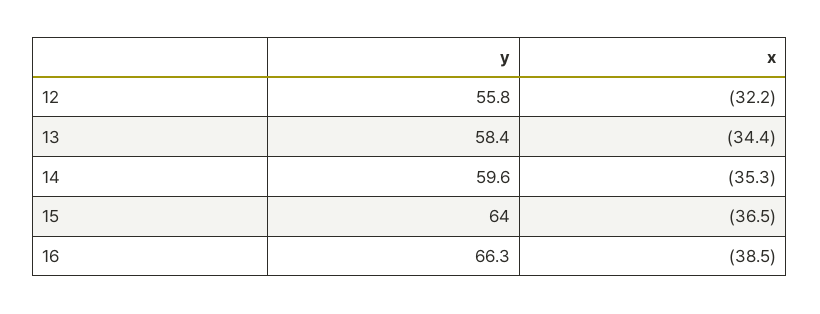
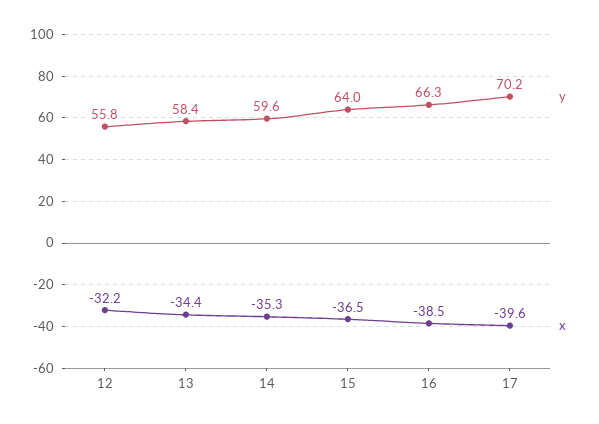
y, 17: none -> 70.2
x, 17: none -> -39.6

